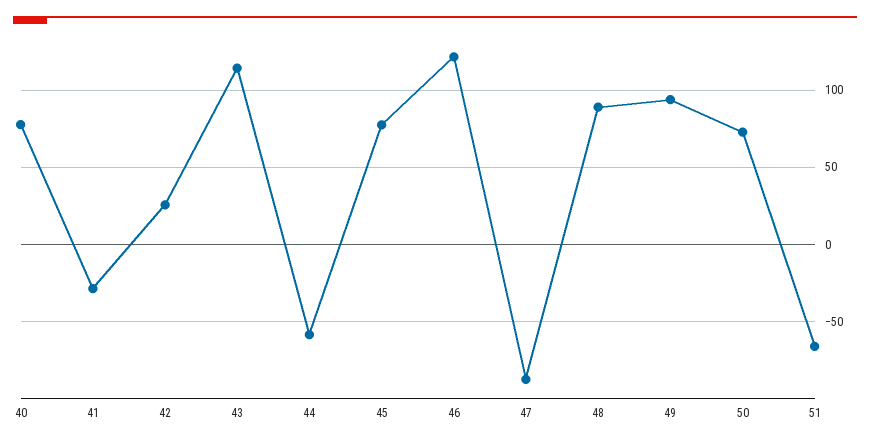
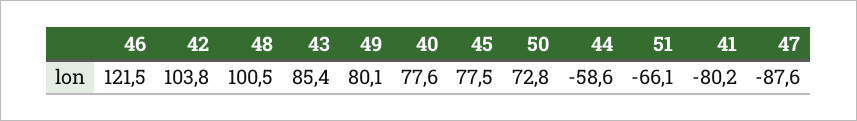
41: -30 -> -80.2
42: 25 -> 103.8
43: 115 -> 85.4
48: 90 -> 100.5
49: 95 -> 80.1

